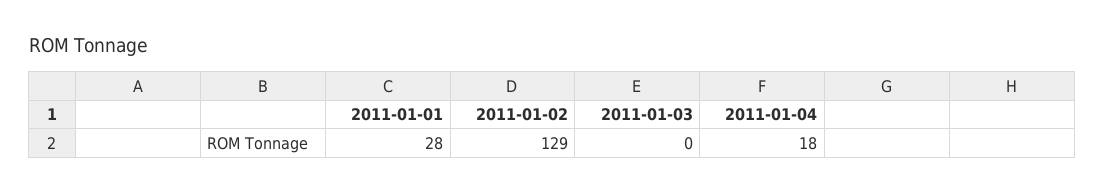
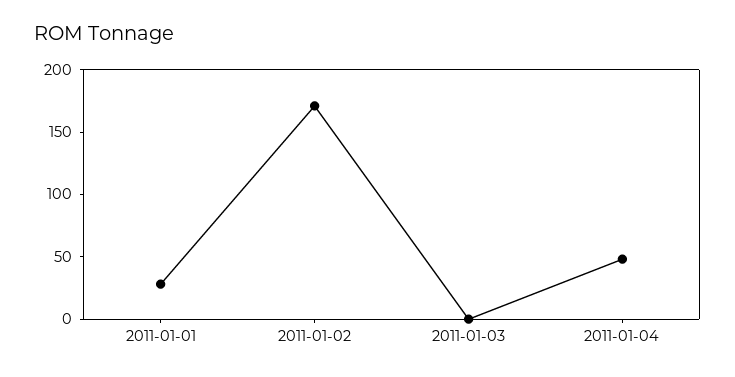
2011-01-02: 129 -> 170
2011-01-04: 18 -> 50

